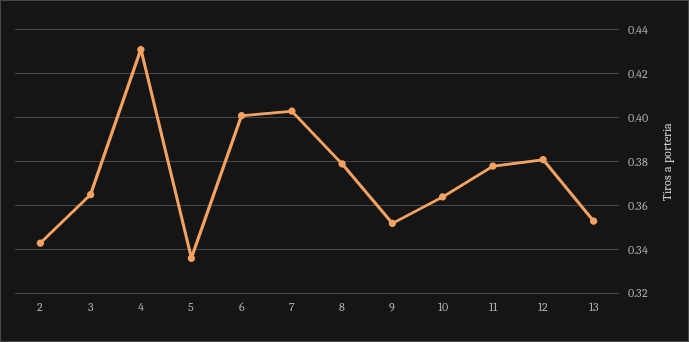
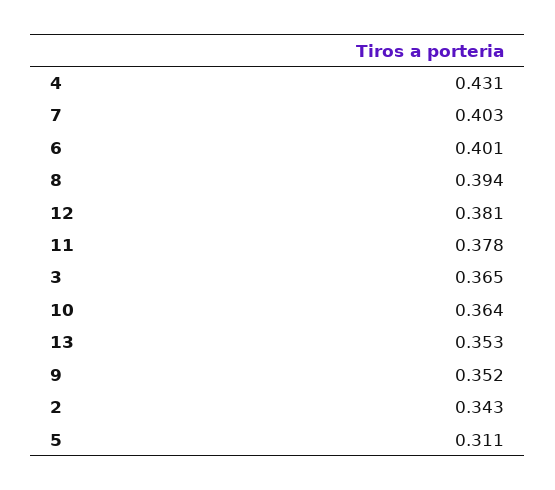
5: 0.335 -> 0.311
8: 0.38 -> 0.394

